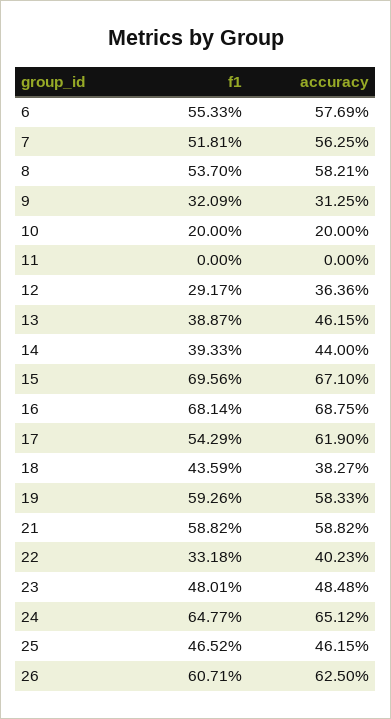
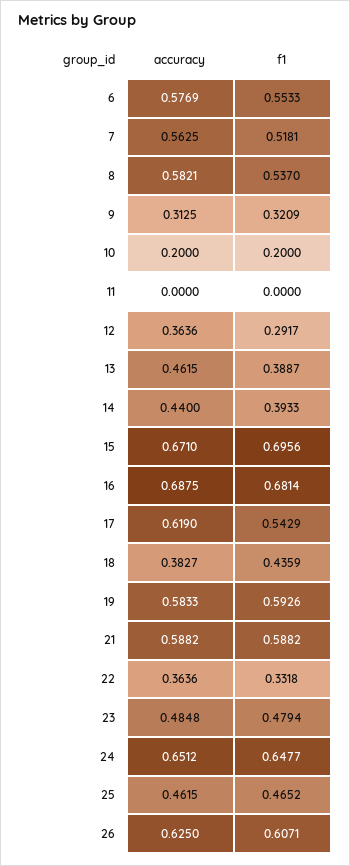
accuracy, 22: 0.4023 -> 0.3636
f1, 23: 0.4801 -> 0.4794

